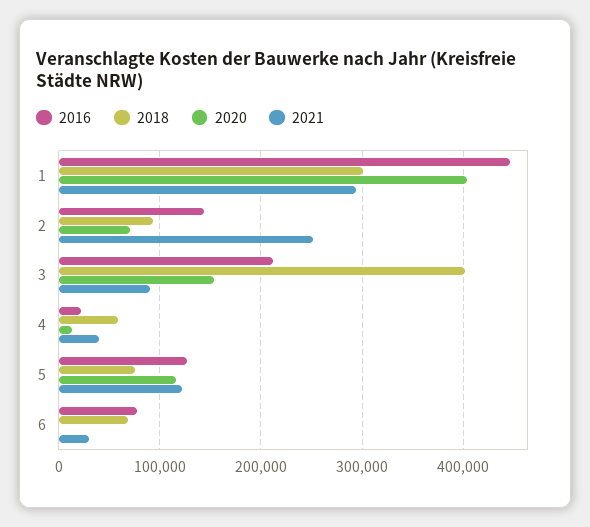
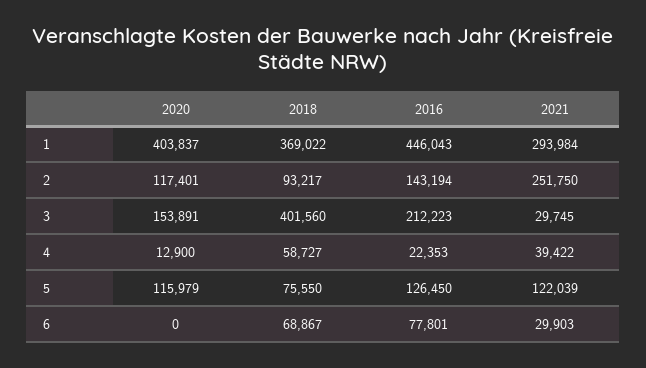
2018, 1: 300000 -> 369022
2020, 2: 70000 -> 117401
2021, 3: 90000 -> 29745

